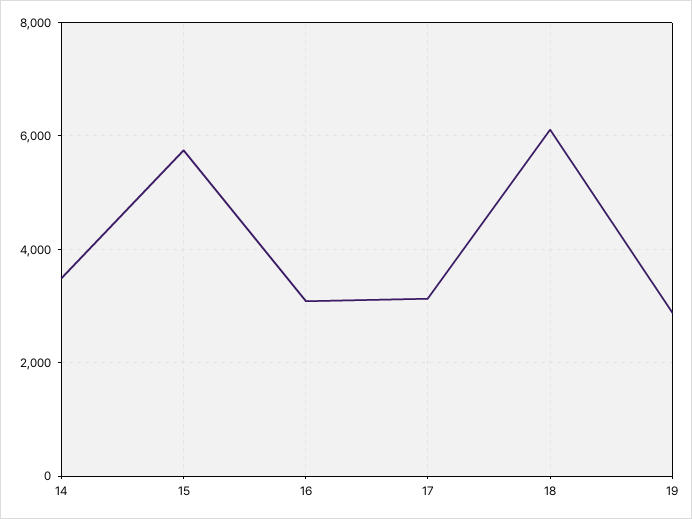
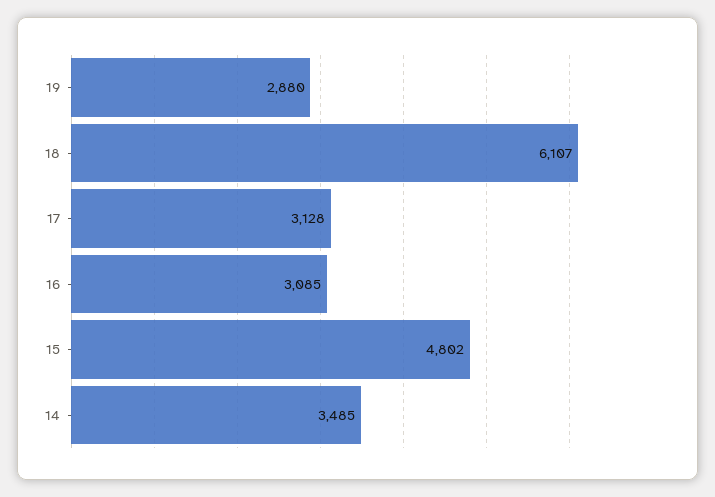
15: 5800 -> 4802

